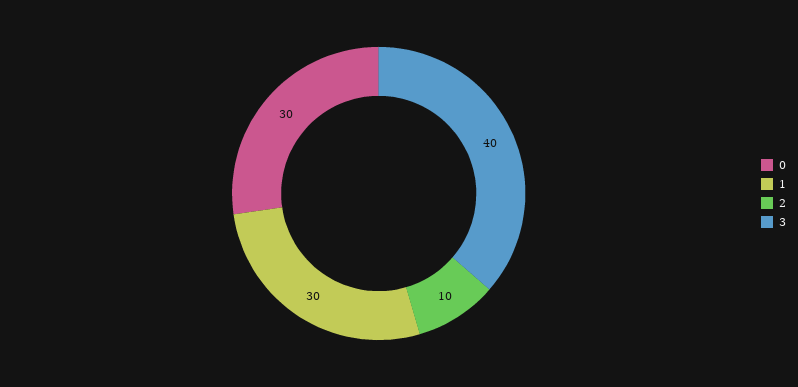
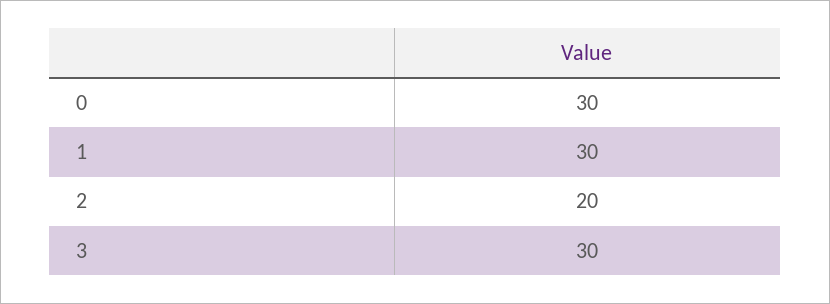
2: 10 -> 20
3: 40 -> 30

